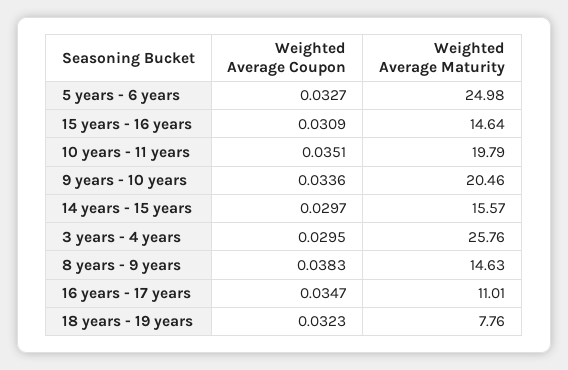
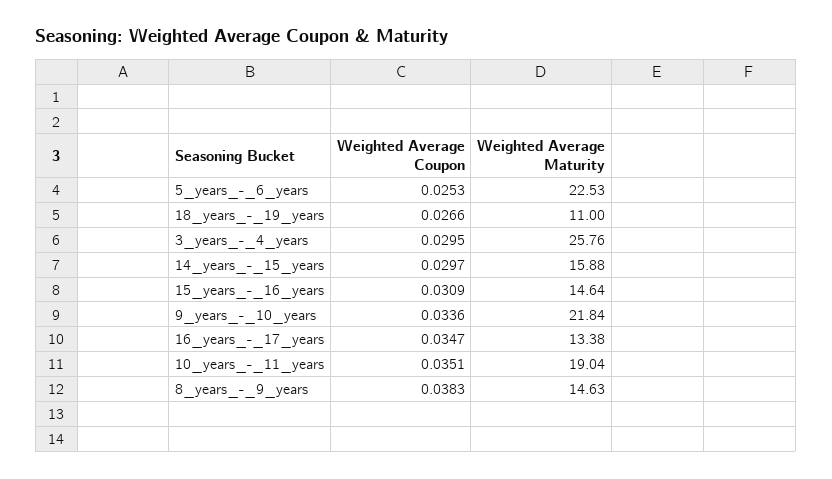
Weighted Average Coupon, 5 years - 6 years: 0.0327 -> 0.0253
Weighted Average Maturity, 5 years - 6 years: 24.98 -> 22.53
Weighted Average Maturity, 10 years - 11 years: 19.79 -> 19.04
Weighted Average Maturity, 9 years - 10 years: 20.46 -> 21.84
Weighted Average Maturity, 14 years - 15 years: 15.57 -> 15.88
Weighted Average Maturity, 16 years - 17 years: 11.01 -> 13.38
Weighted Average Coupon, 18 years - 19 years: 0.0323 -> 0.0266
Weighted Average Maturity, 18 years - 19 years: 7.76 -> 11

